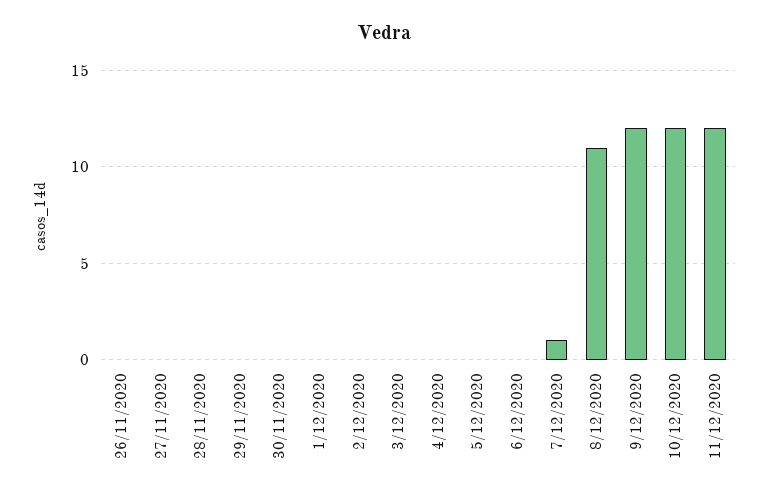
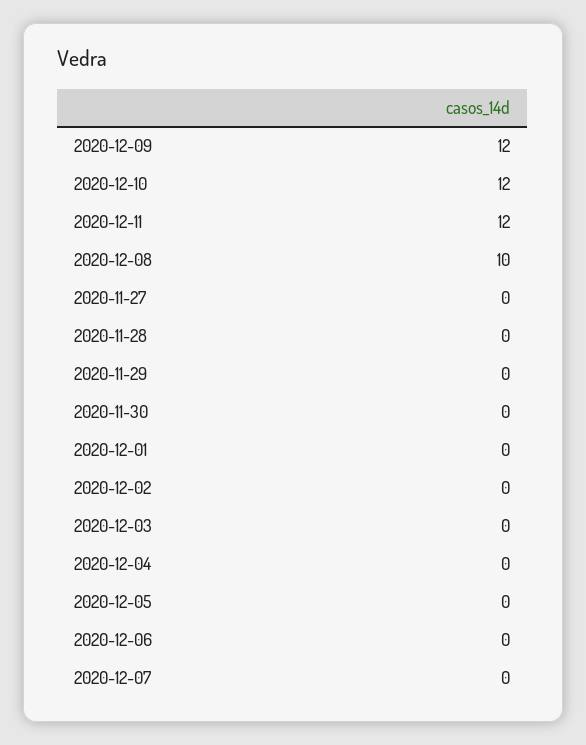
26/11/2020: 0 -> none
7/12/2020: 1 -> 0
8/12/2020: 11 -> 10

